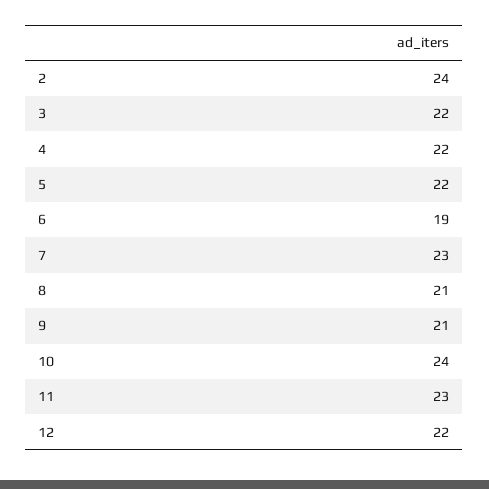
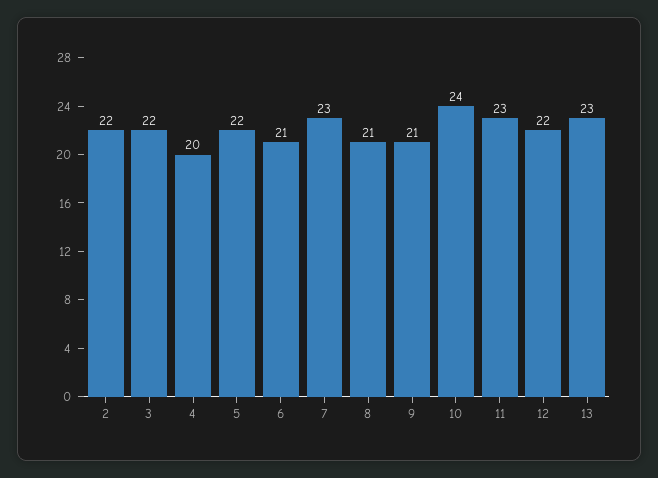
2: 24 -> 22
4: 22 -> 20
6: 19 -> 21
13: none -> 23

